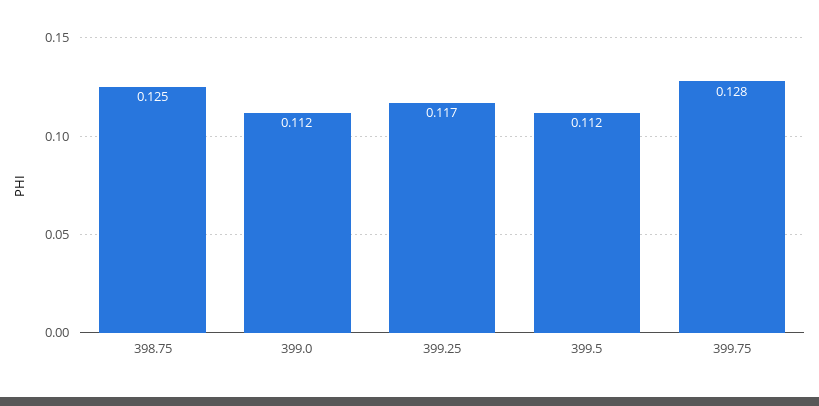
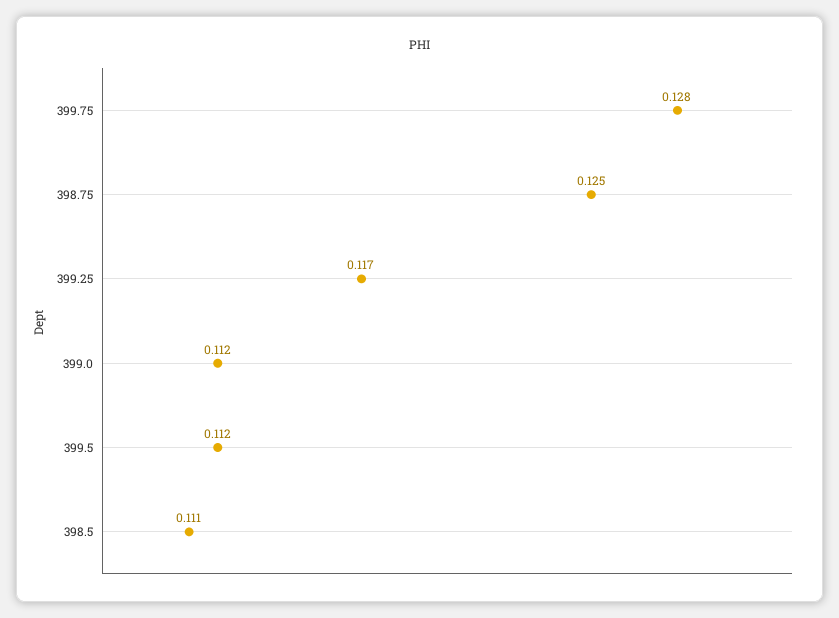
398.5: none -> 0.111

